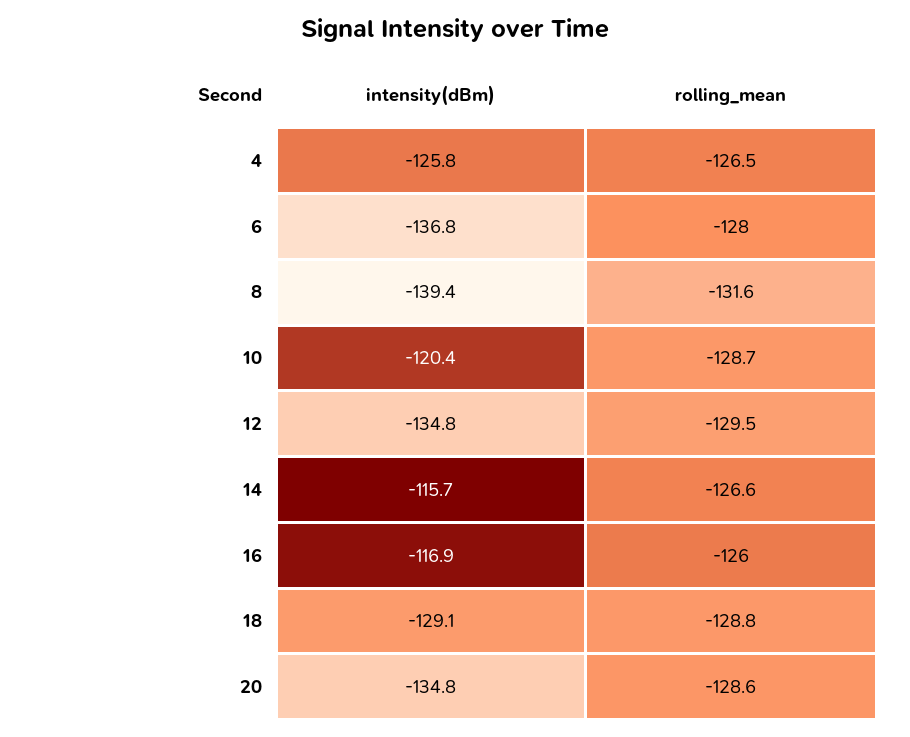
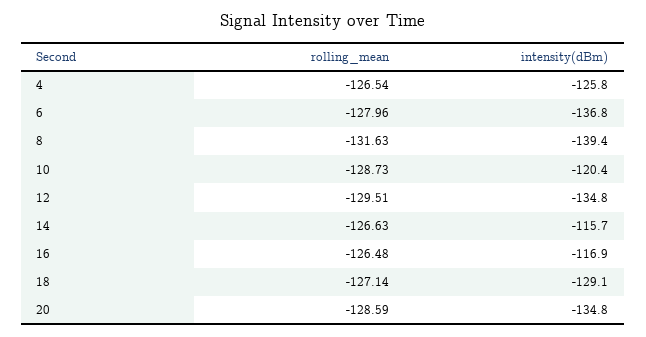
rolling_mean, 16: -126 -> -126.48
rolling_mean, 18: -128.8 -> -127.14

